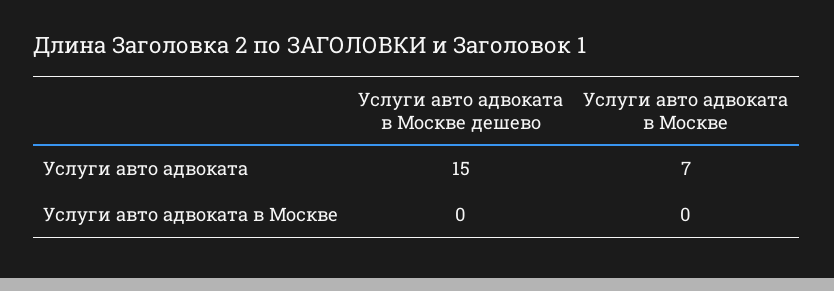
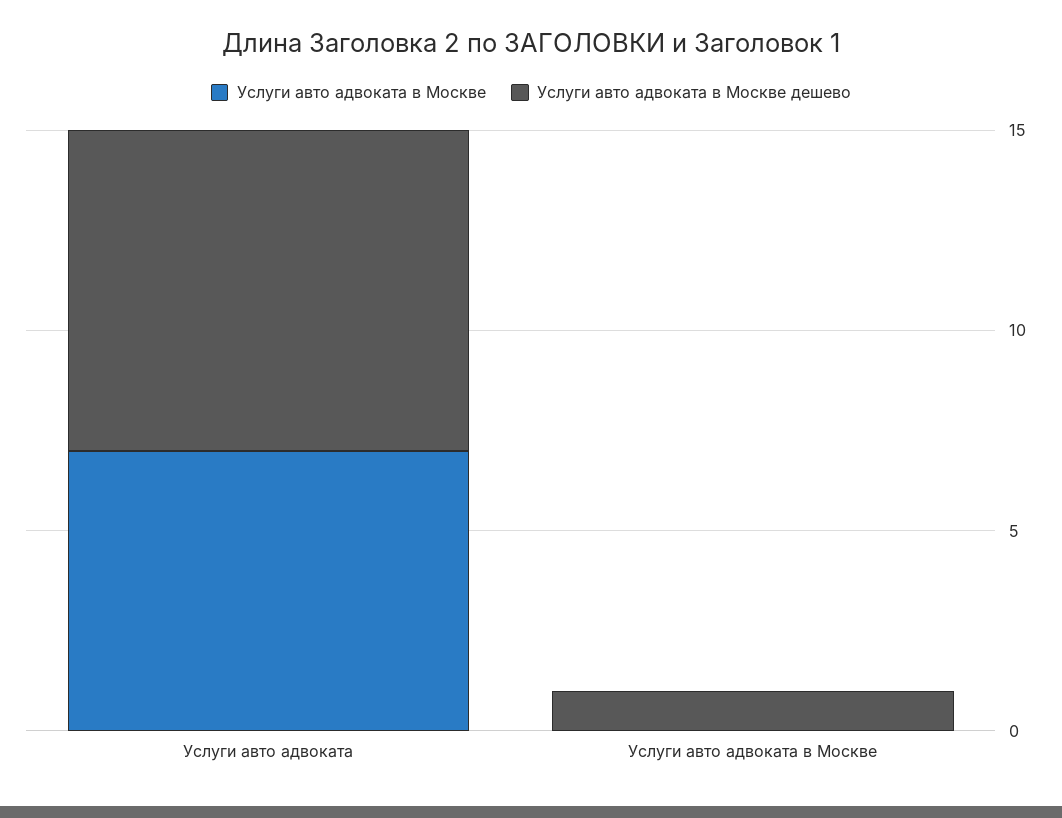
Услуги авто адвоката в Москве дешево, Услуги авто адвоката: 15 -> 8
Услуги авто адвоката в Москве дешево, Услуги авто адвоката в Москве: 0 -> 1

